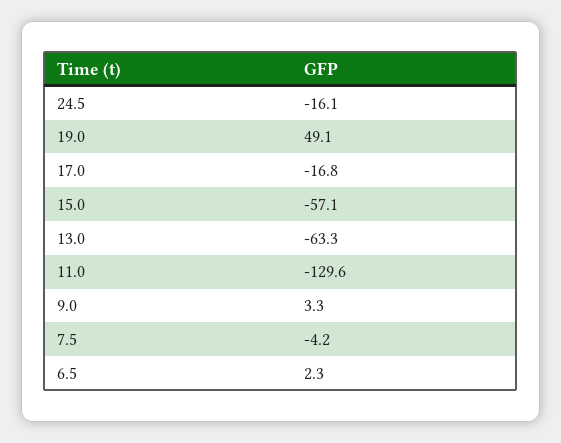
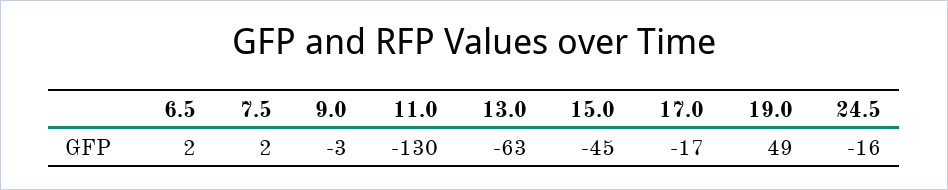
15.0: -57.1 -> -45
9.0: 3.3 -> -3
7.5: -4.2 -> 2

